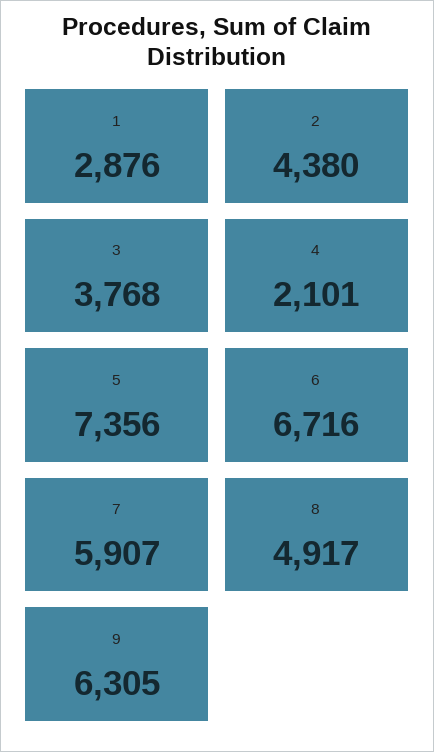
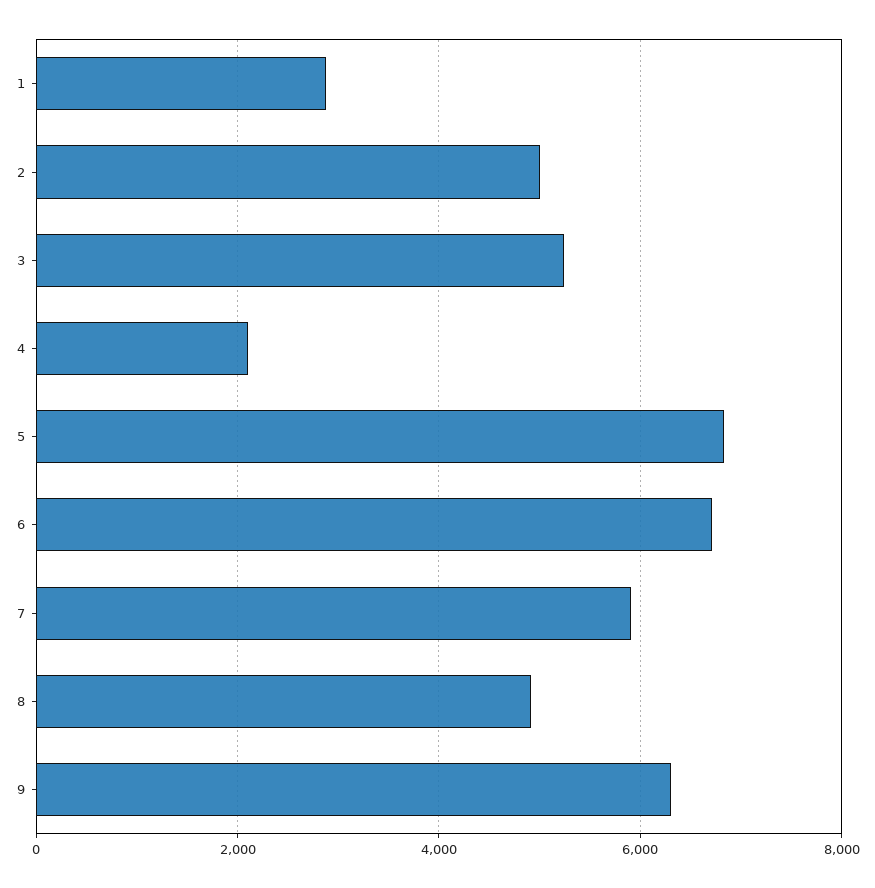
2: 4380 -> 5000
3: 3768 -> 5200
5: 7356 -> 6800

